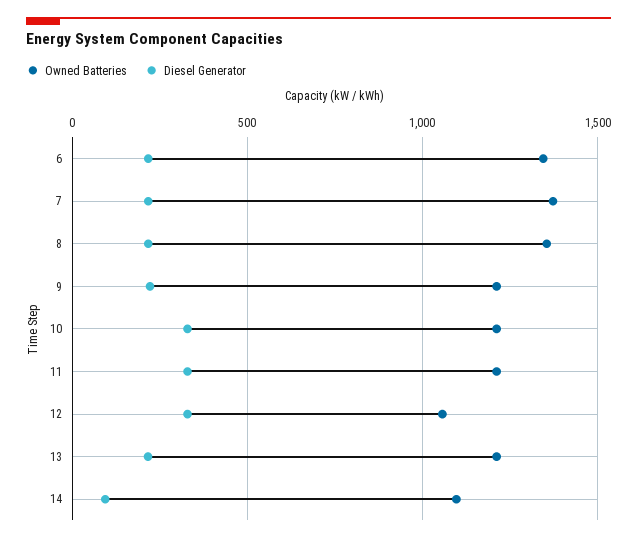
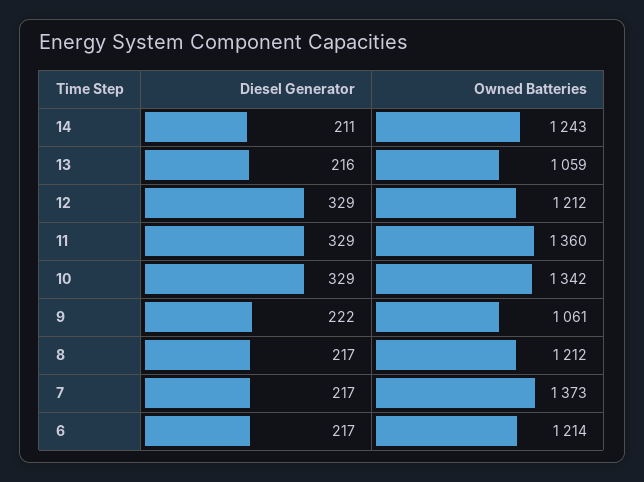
Owned Batteries, 6: 1350 -> 1214
Owned Batteries, 8: 1350 -> 1212
Owned Batteries, 9: 1200 -> 1061
Owned Batteries, 10: 1200 -> 1342
Owned Batteries, 11: 1200 -> 1360
Owned Batteries, 12: 1050 -> 1212
Owned Batteries, 13: 1200 -> 1059
Owned Batteries, 14: 1100 -> 1243
Diesel Generator, 14: 100 -> 211

